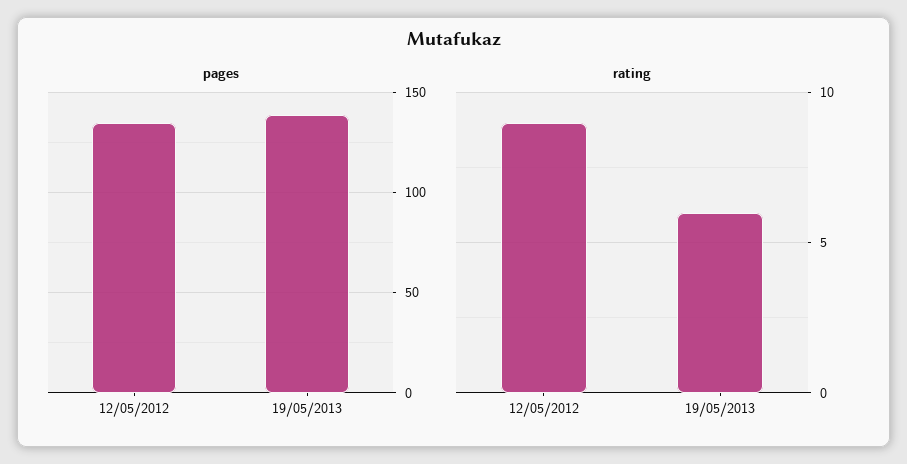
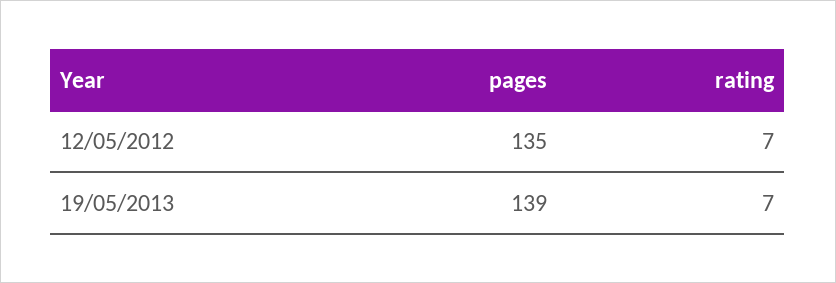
rating, 12/05/2012: 9 -> 7
rating, 19/05/2013: 6 -> 7

